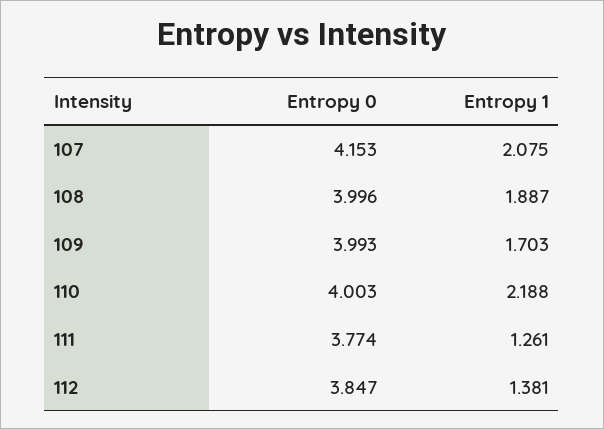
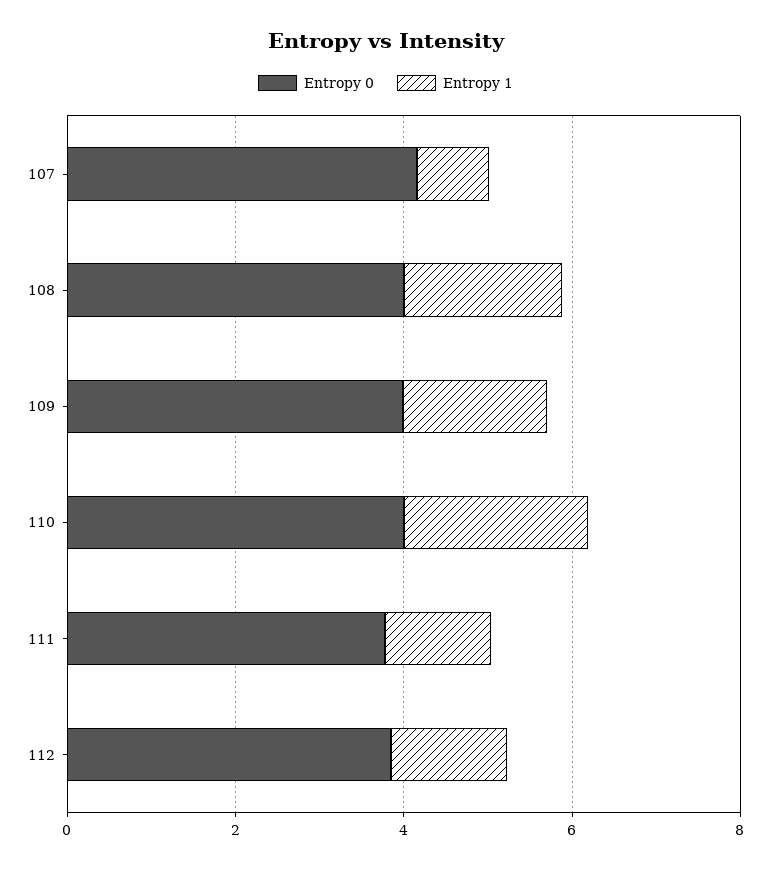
Entropy 1, 107: 2.075 -> 1

